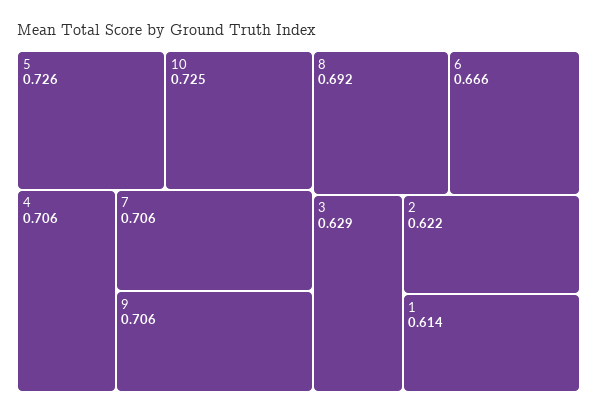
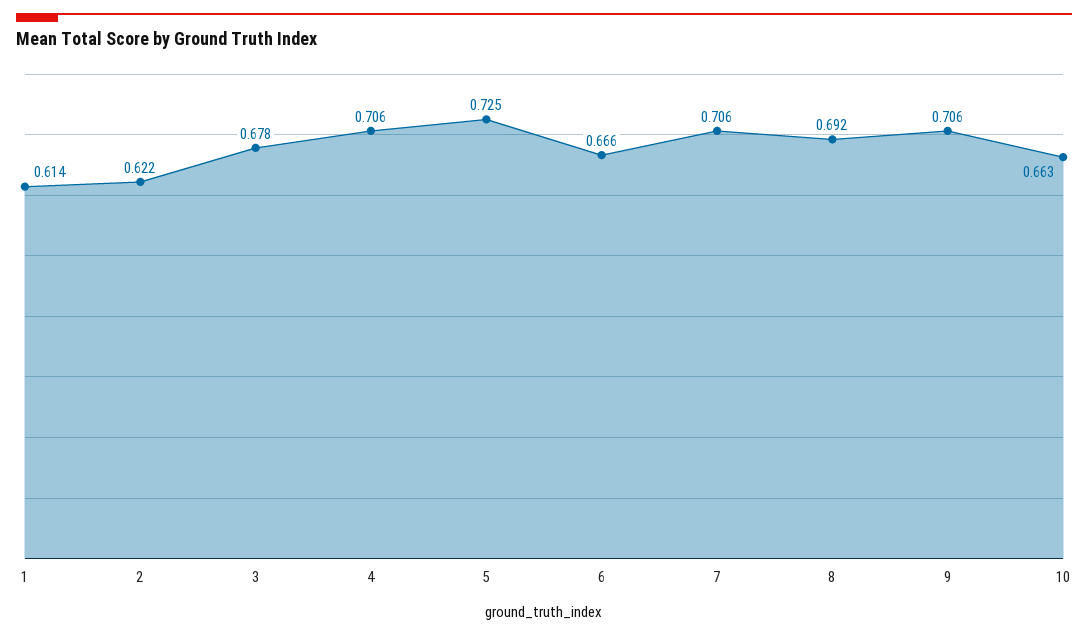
5: 0.726 -> 0.725
10: 0.725 -> 0.663
3: 0.629 -> 0.678

